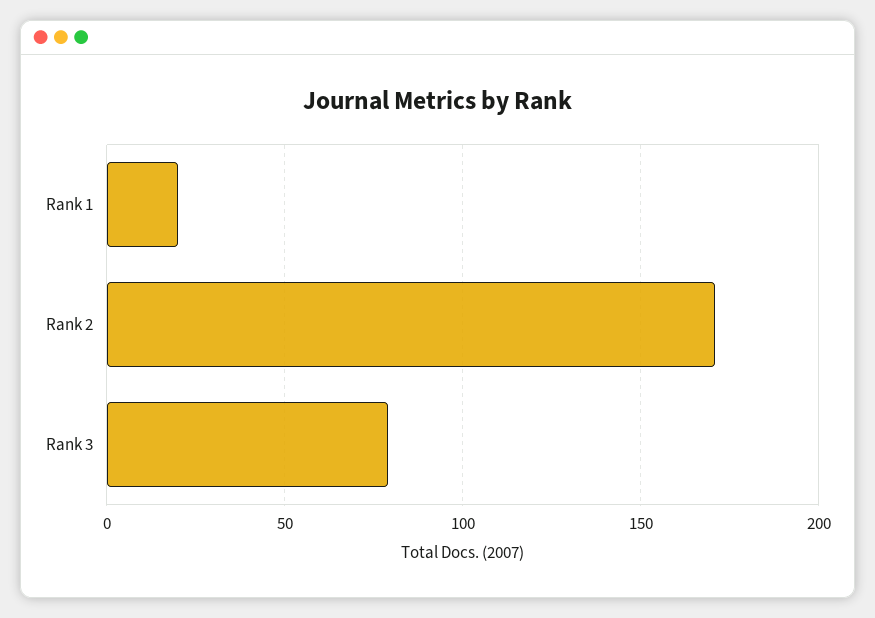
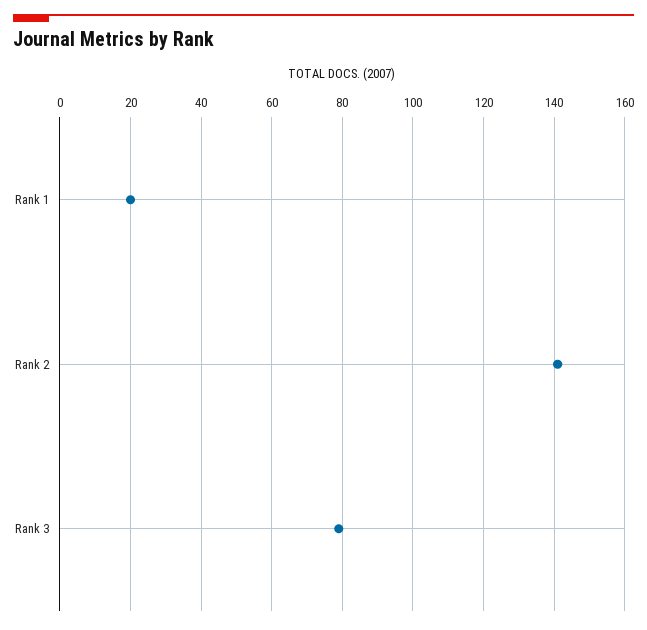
Rank 2: 170 -> 140

